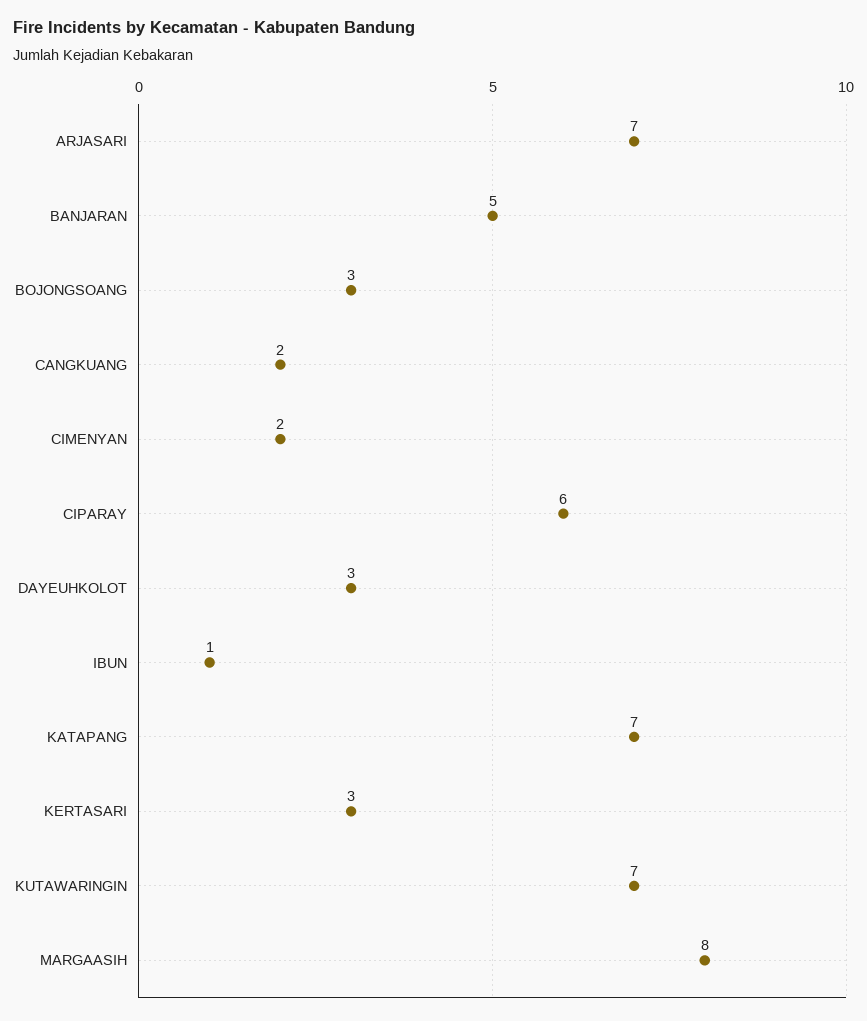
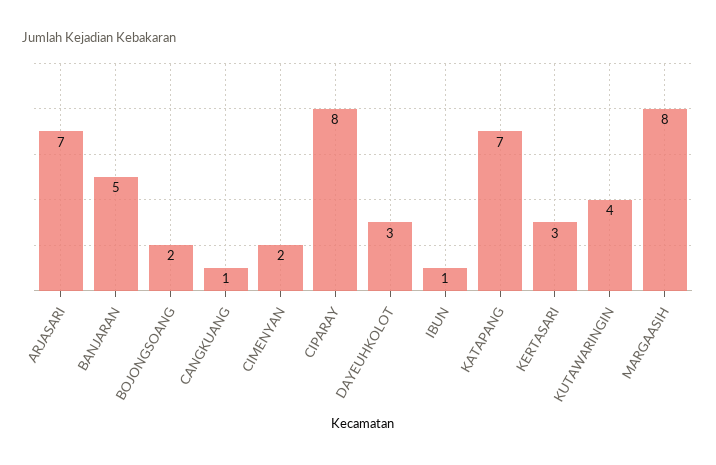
BOJONGSOANG: 3 -> 2
CANGKUANG: 2 -> 1
CIPARAY: 6 -> 8
KUTAWARINGIN: 7 -> 4

